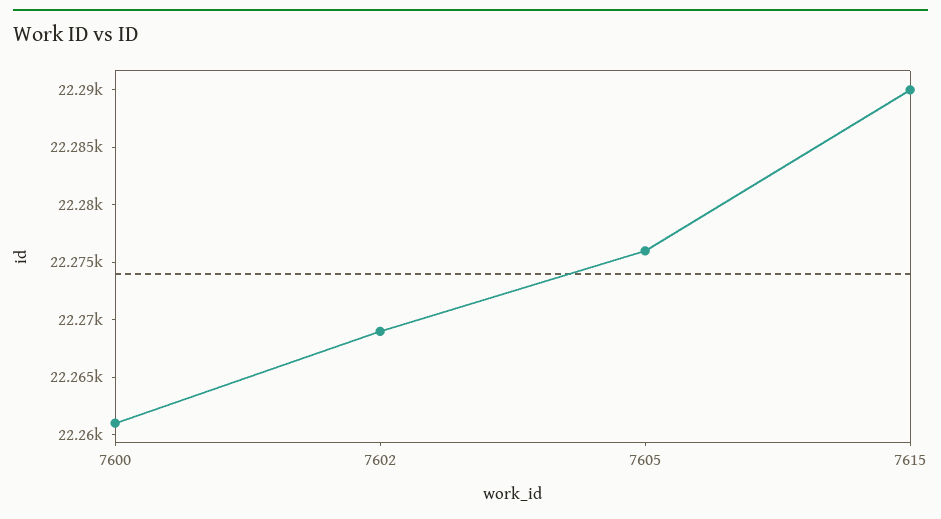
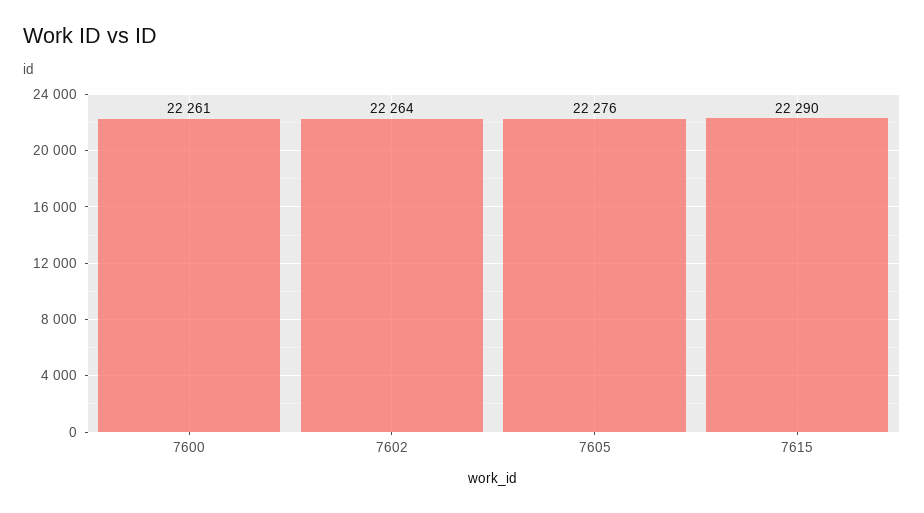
7602: 22269 -> 22264

